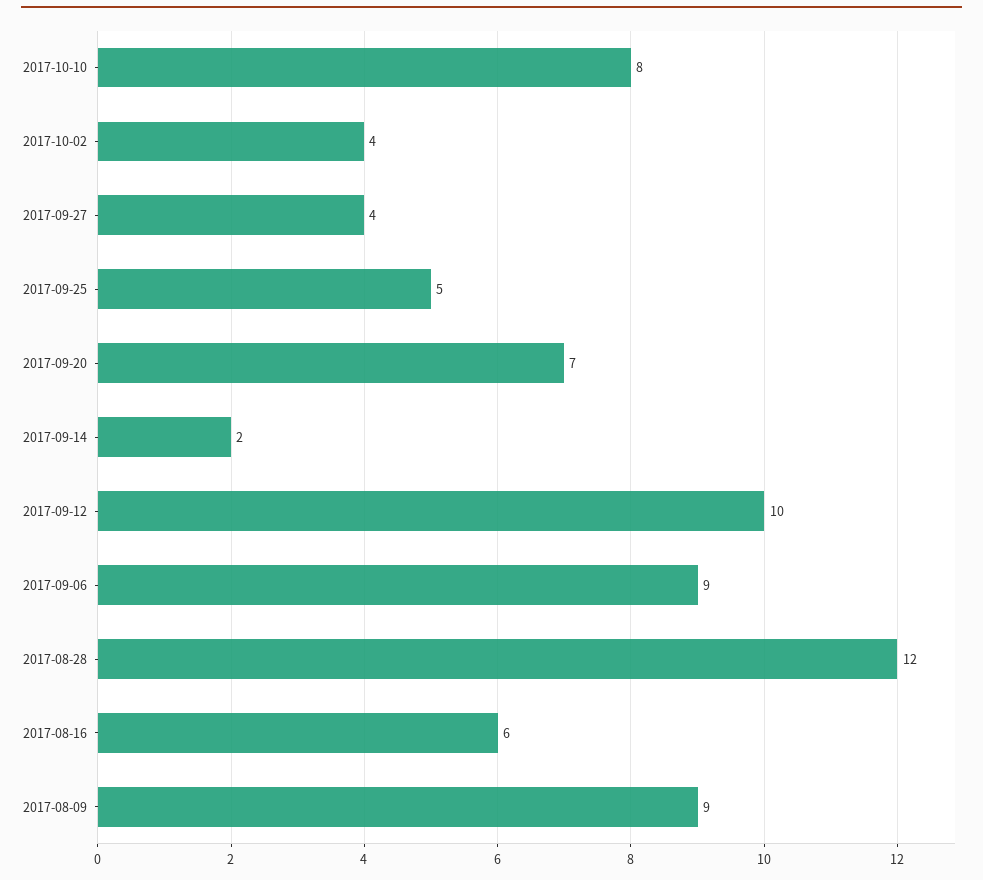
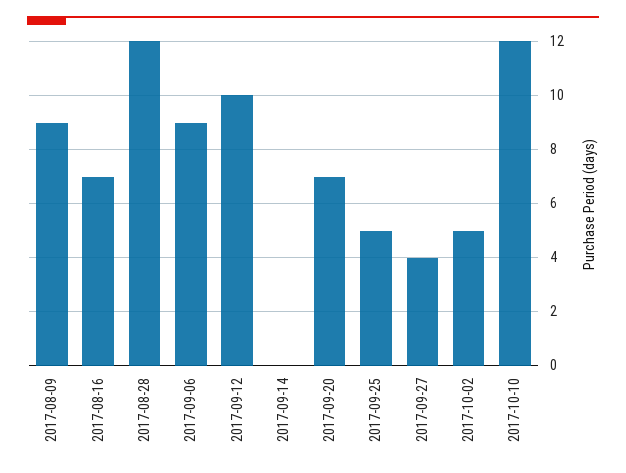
2017-10-10: 8 -> 12
2017-10-02: 4 -> 5
2017-09-14: 2 -> 0
2017-08-16: 6 -> 7

